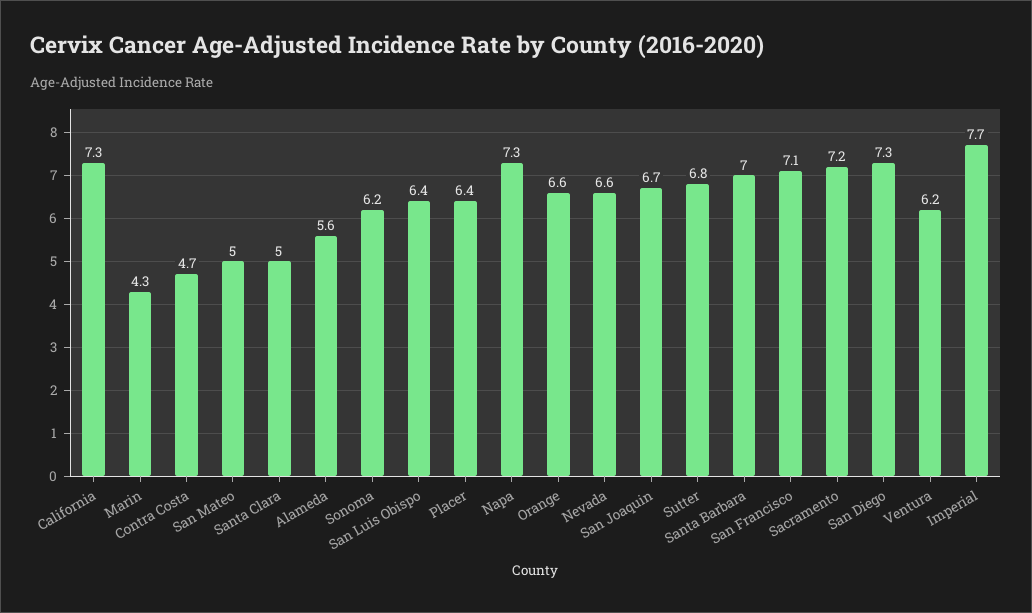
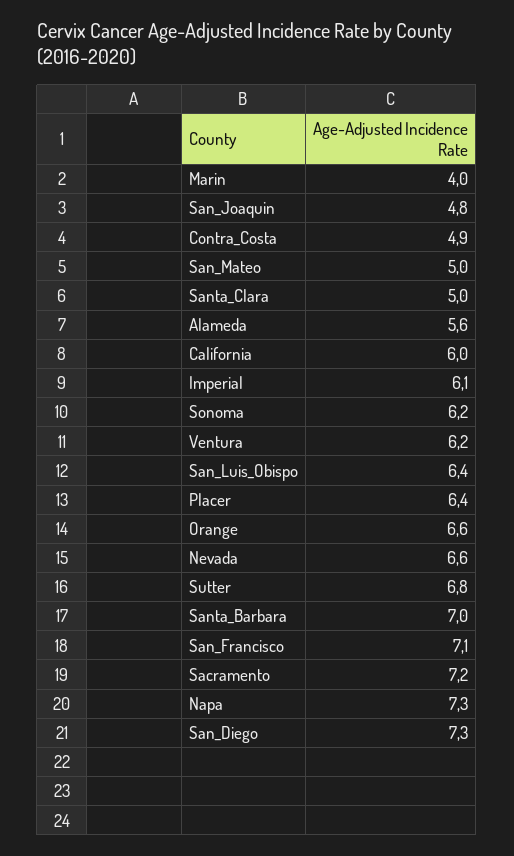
California: 7.3 -> 6
Marin: 4.3 -> 4
Contra Costa: 4.7 -> 4.9
San Joaquin: 6.7 -> 4.8
Imperial: 7.7 -> 6.1

